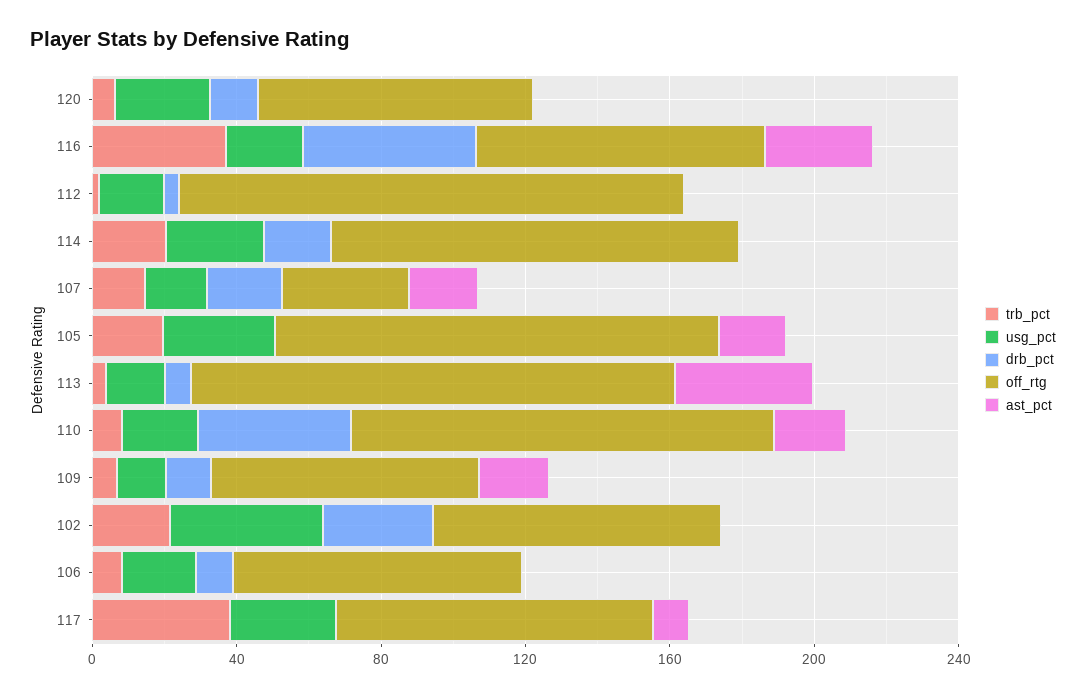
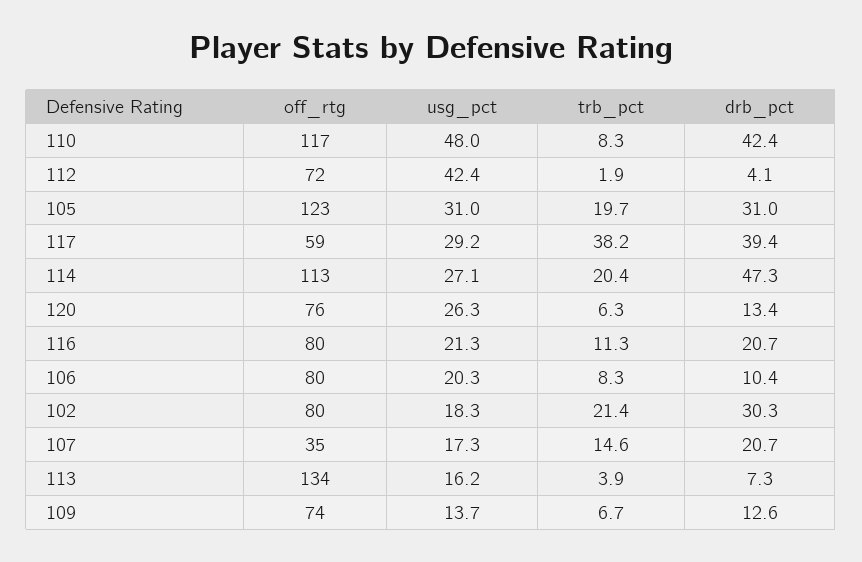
ast_pct, 120: 0 -> none
trb_pct, 116: 40 -> 11.3
drb_pct, 116: 50 -> 20.7
ast_pct, 116: 30 -> none
usg_pct, 112: 20 -> 42.4
off_rtg, 112: 140 -> 72
ast_pct, 112: 0 -> none
drb_pct, 114: 20 -> 47.3
ast_pct, 114: 0 -> none
ast_pct, 107: 20 -> none
drb_pct, 105: 0 -> 31
ast_pct, 105: 20 -> none
ast_pct, 113: 40 -> none
usg_pct, 110: 20 -> 48
ast_pct, 110: 20 -> none
ast_pct, 109: 20 -> none
usg_pct, 102: 40 -> 18.3
ast_pct, 102: 0 -> none
ast_pct, 106: 0 -> none
drb_pct, 117: 0 -> 39.4
off_rtg, 117: 90 -> 59
ast_pct, 117: 10 -> none

